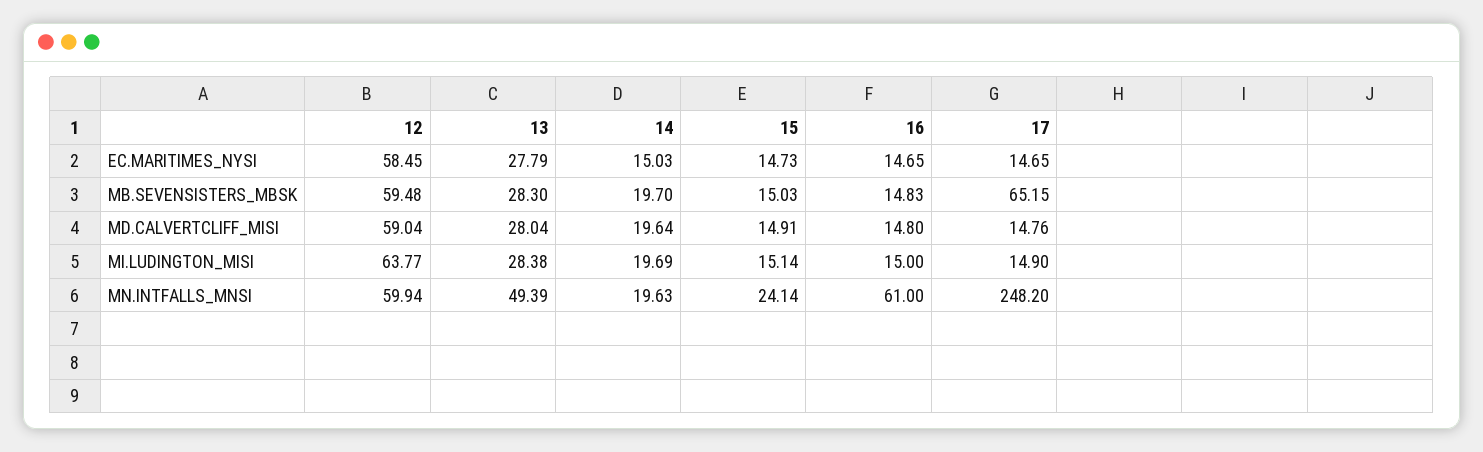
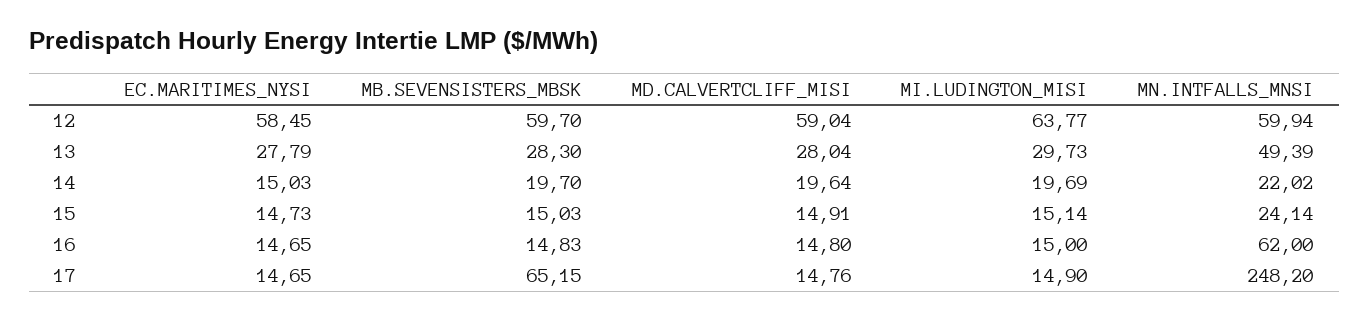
12, MB.SEVENSISTERS_MBSK: 59.48 -> 59.7
13, MI.LUDINGTON_MISI: 28.38 -> 29.73
14, MN.INTFALLS_MNSI: 19.63 -> 22.02
16, MN.INTFALLS_MNSI: 61 -> 62

